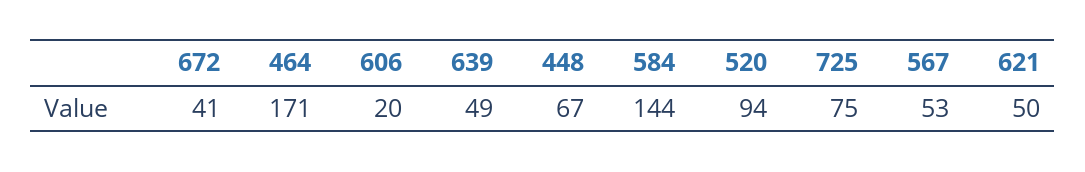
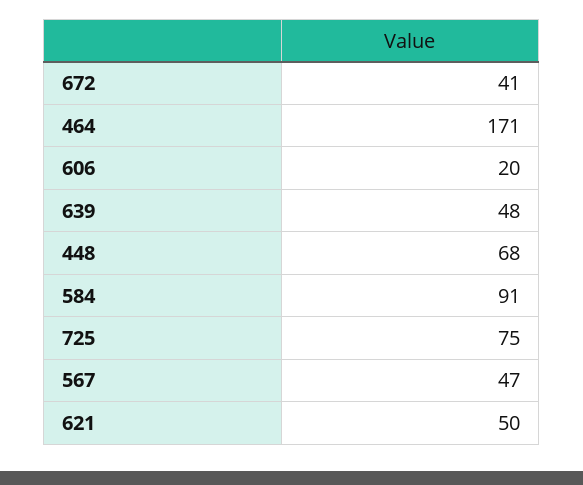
639: 49 -> 48
448: 67 -> 68
584: 144 -> 91
520: 94 -> none
567: 53 -> 47

